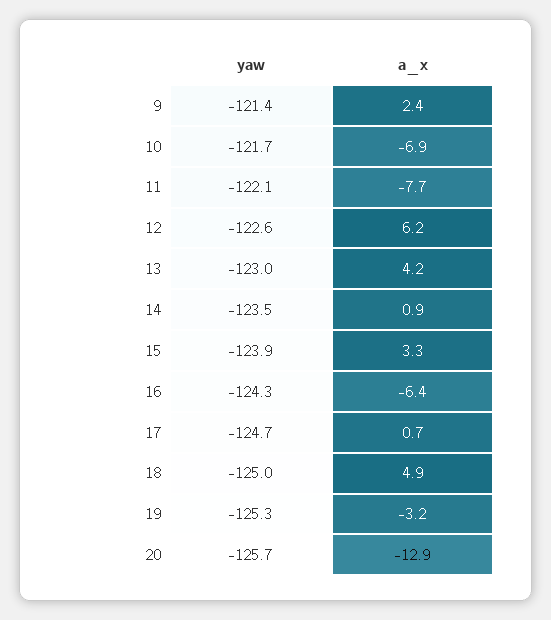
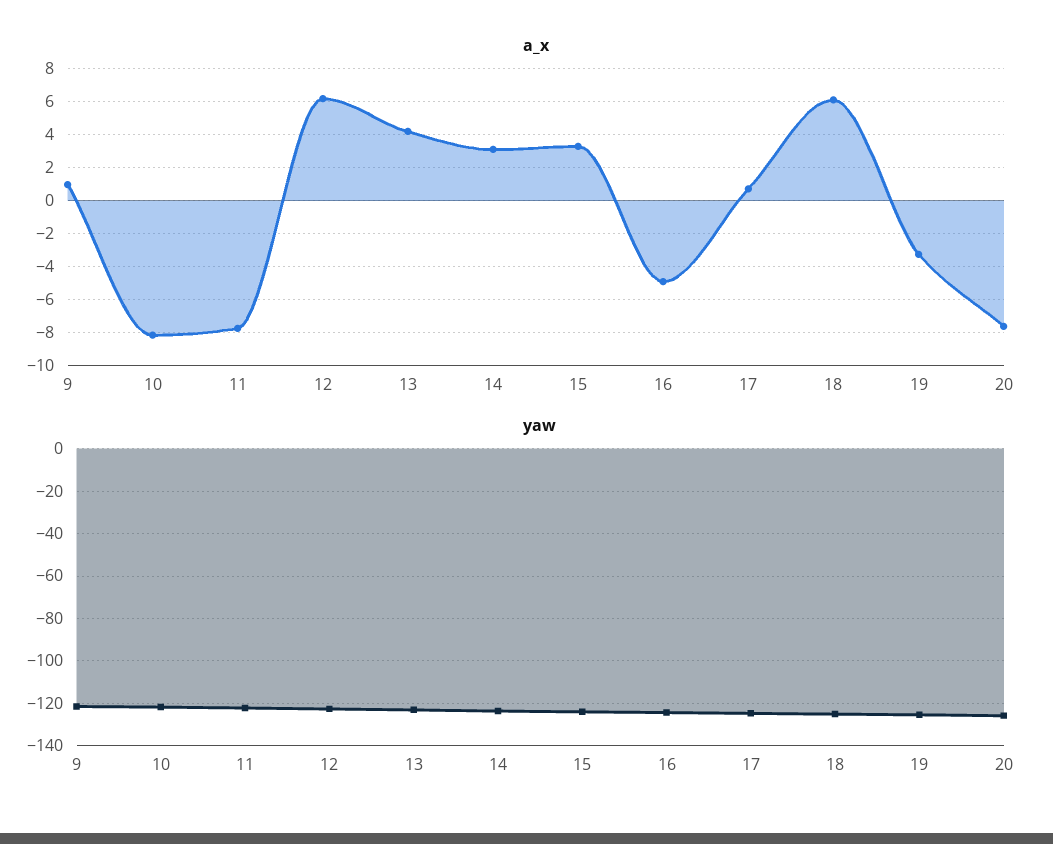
a_x, 9: 2.4 -> 1
a_x, 10: -6.9 -> -8
a_x, 14: 0.9 -> 3
a_x, 16: -6.4 -> -5
a_x, 18: 4.9 -> 6
a_x, 20: -12.9 -> -7.5

